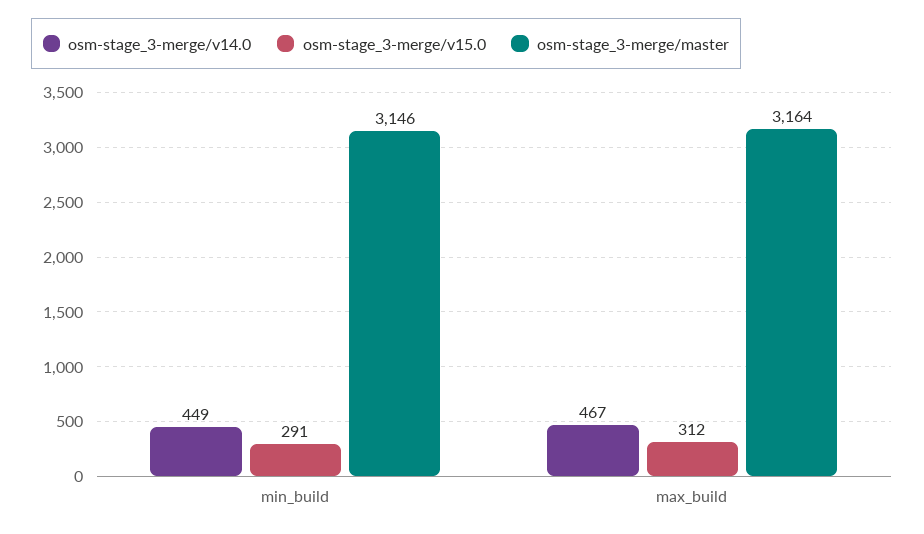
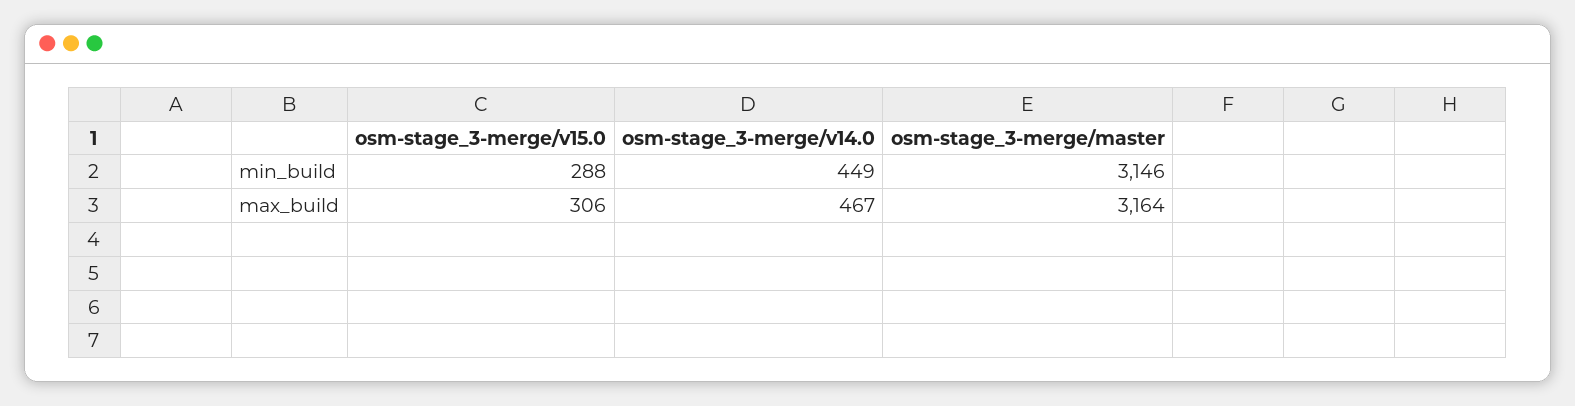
osm-stage_3-merge/v15.0, min_build: 291 -> 288
osm-stage_3-merge/v15.0, max_build: 312 -> 306

